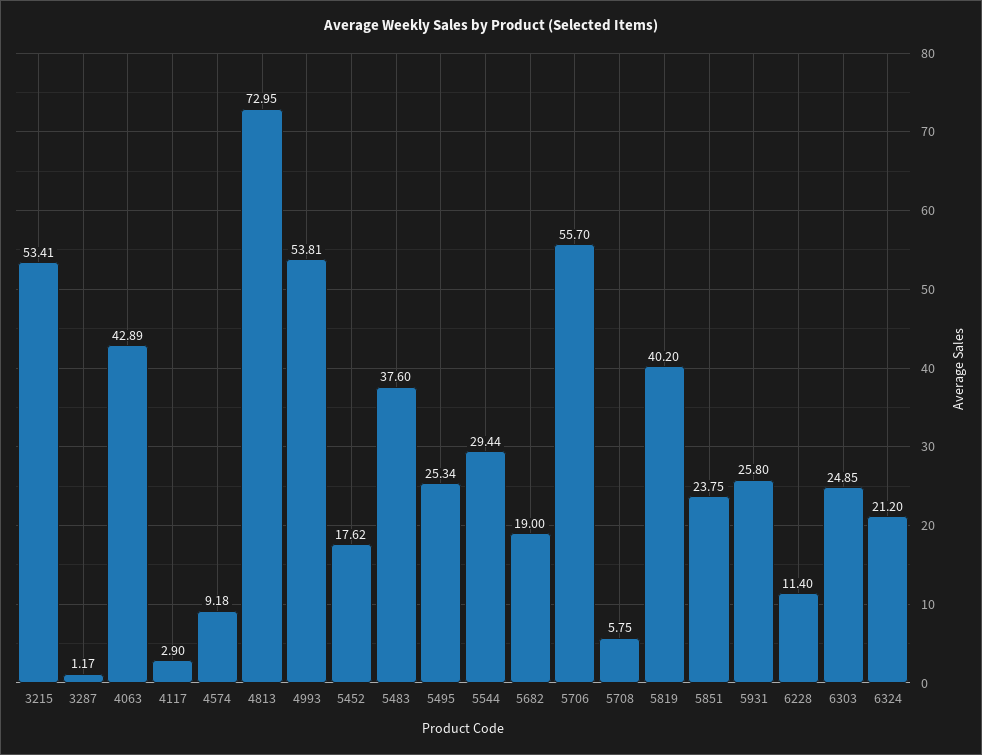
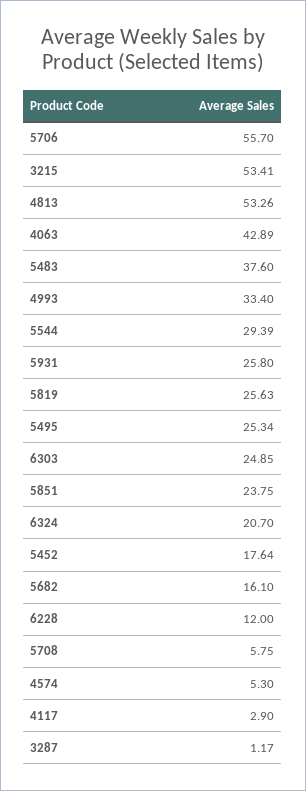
4574: 9.18 -> 5.3
4813: 72.95 -> 53.26
4993: 53.81 -> 33.4
5452: 17.62 -> 17.64
5544: 29.44 -> 29.39
5682: 19 -> 16.1
5819: 40.2 -> 25.63
6228: 11.4 -> 12
6324: 21.2 -> 20.7

